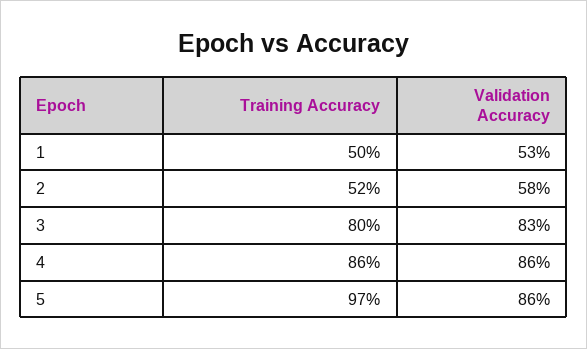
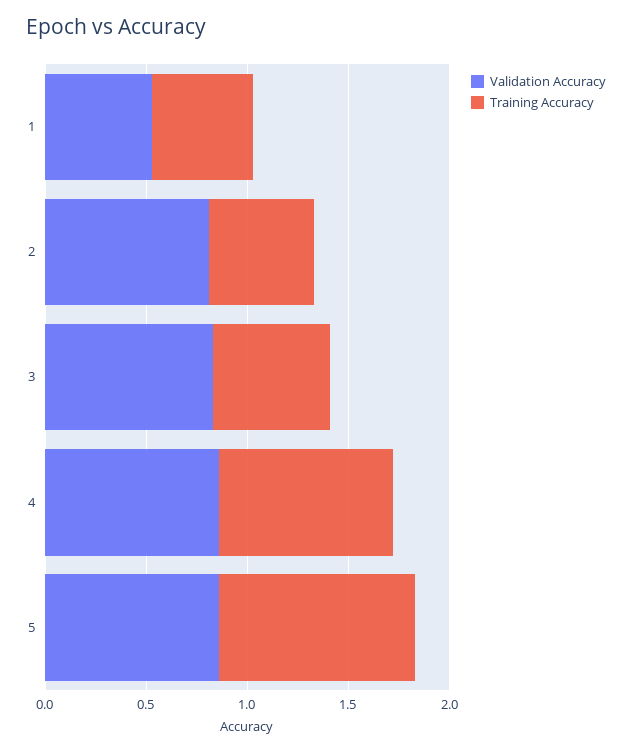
Validation Accuracy, 2: 0.58 -> 0.8
Training Accuracy, 3: 0.8 -> 0.6

